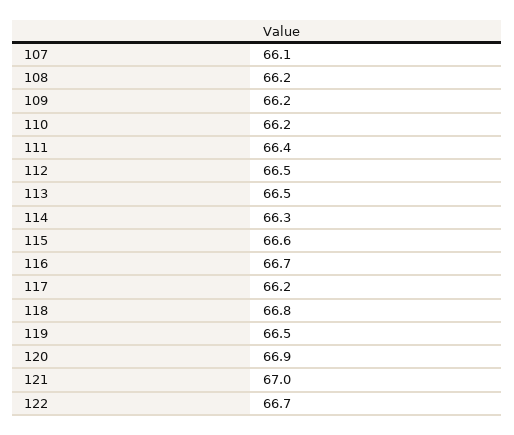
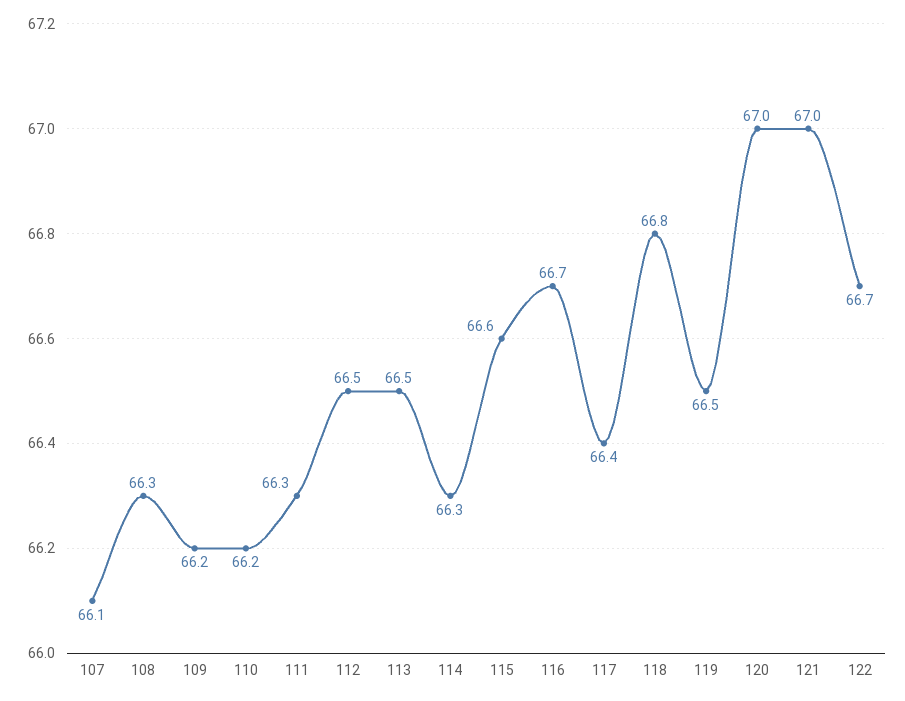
108: 66.2 -> 66.3
111: 66.4 -> 66.3
117: 66.2 -> 66.4
120: 66.9 -> 67

